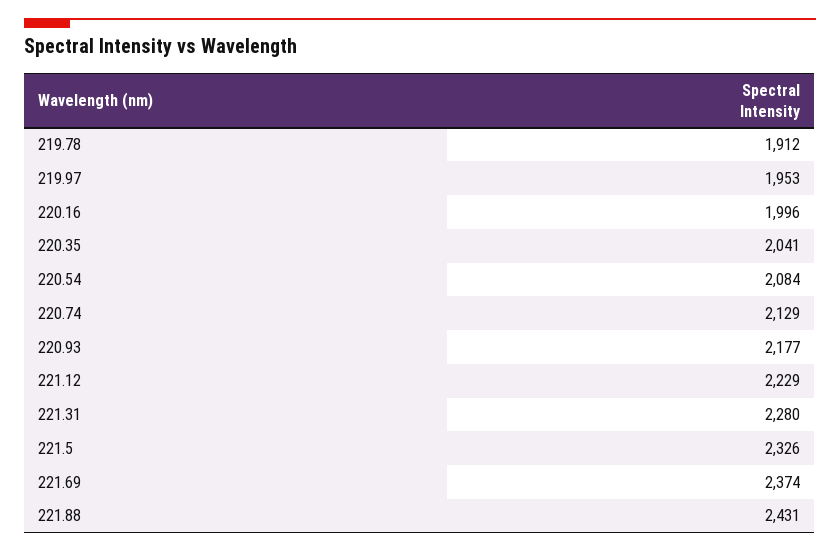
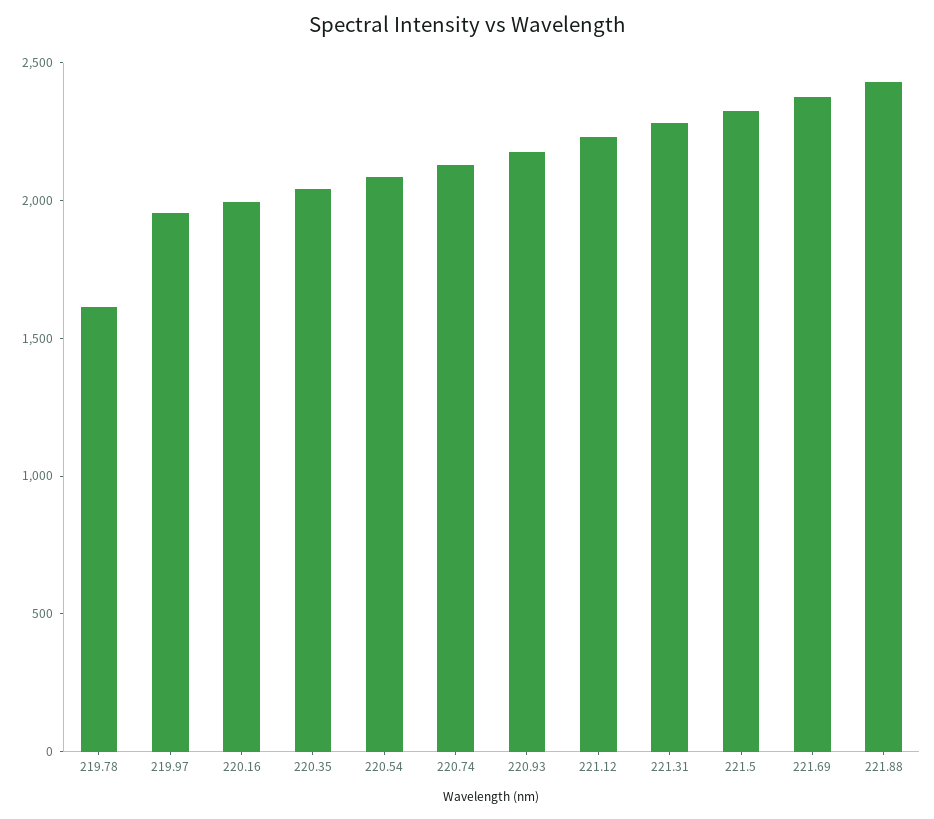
219.78: 1912 -> 1600

